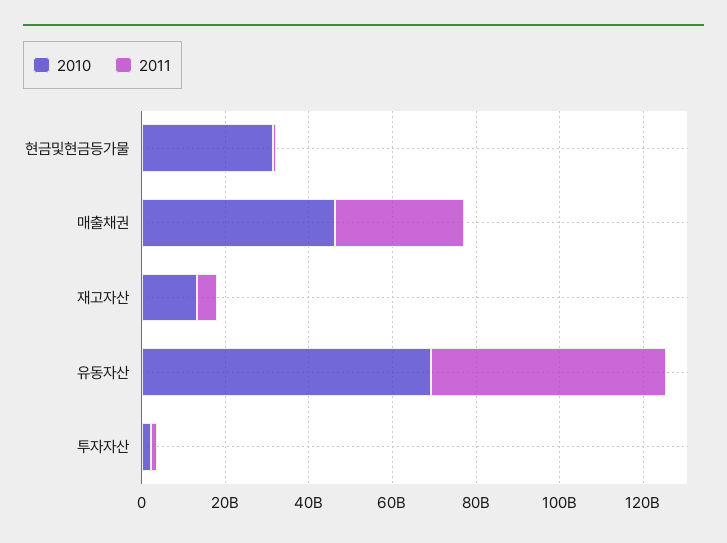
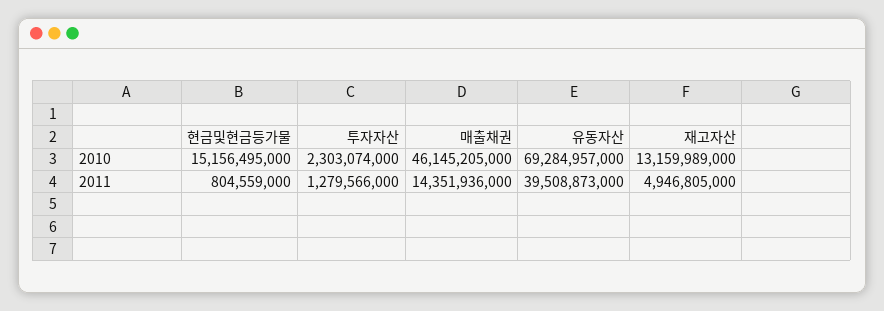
2010, 현금및현금등가물: 30000000000 -> 15156495000
2011, 매출채권: 30000000000 -> 14351936000
2011, 유동자산: 55000000000 -> 39508873000

